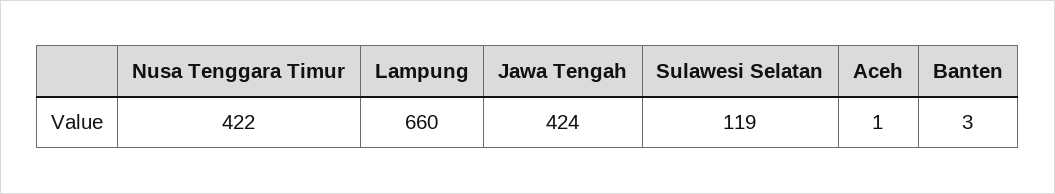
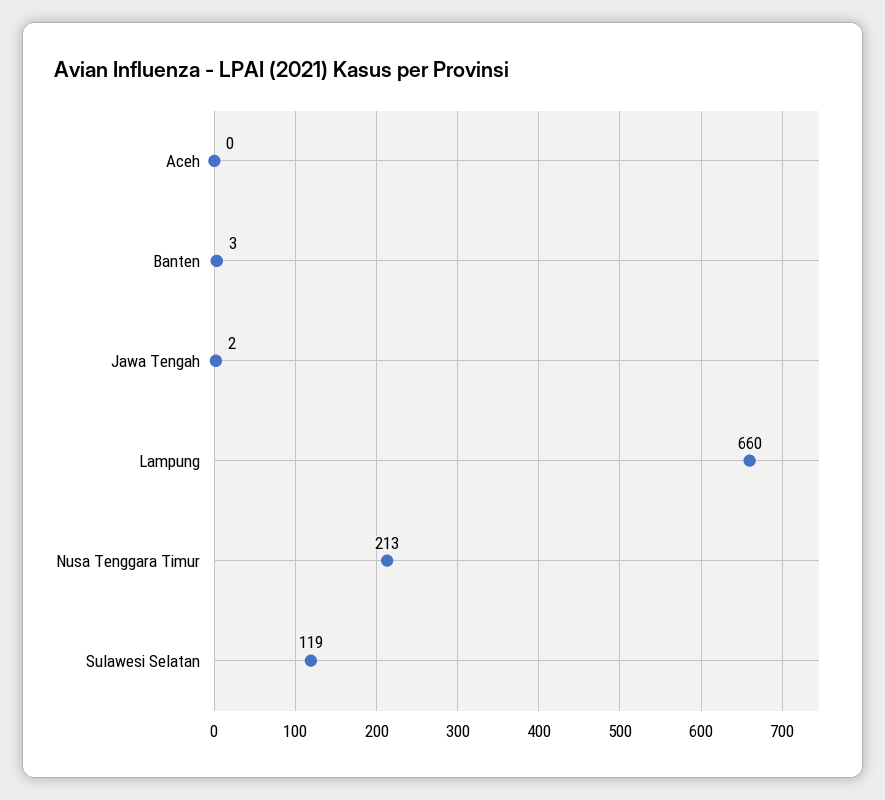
Nusa Tenggara Timur: 422 -> 213
Jawa Tengah: 424 -> 2
Aceh: 1 -> 0

